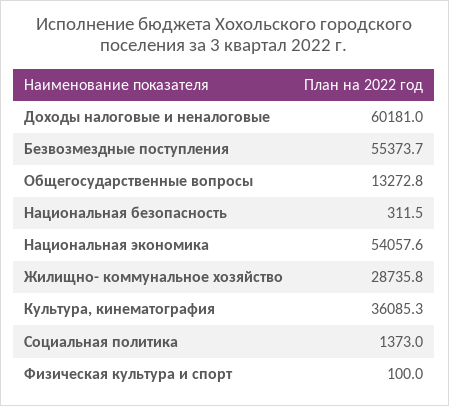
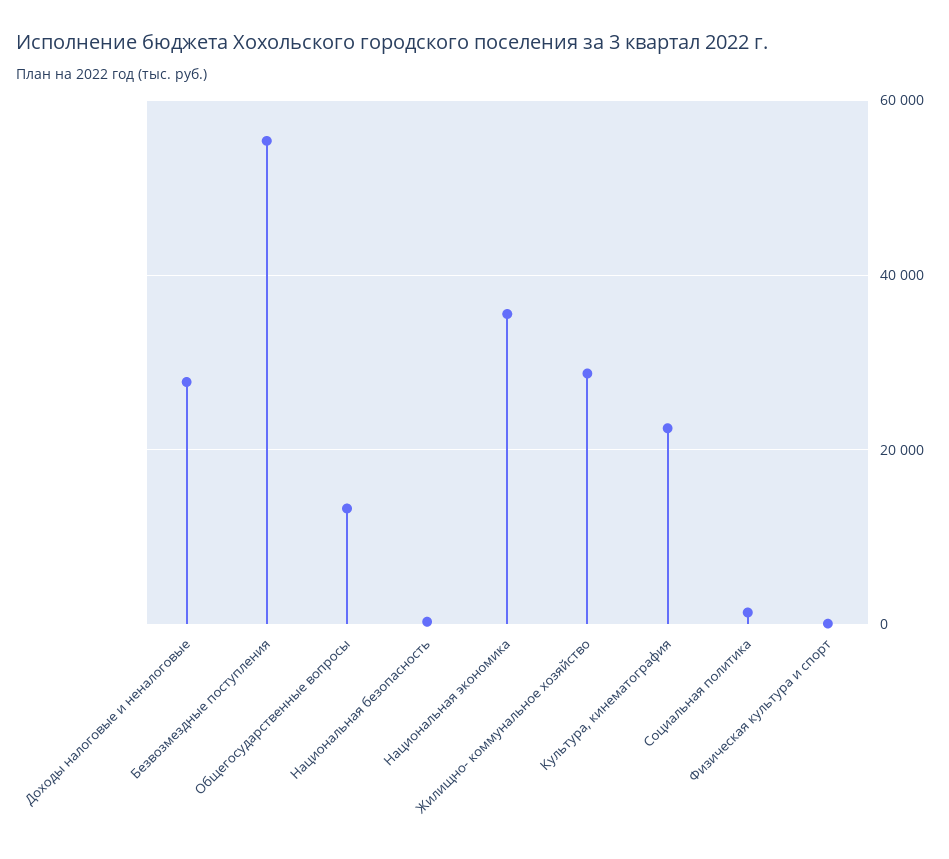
Доходы налоговые и неналоговые: 60181 -> 28000
Национальная экономика: 54057.6 -> 36000
Культура, кинематография: 36085.3 -> 22000

